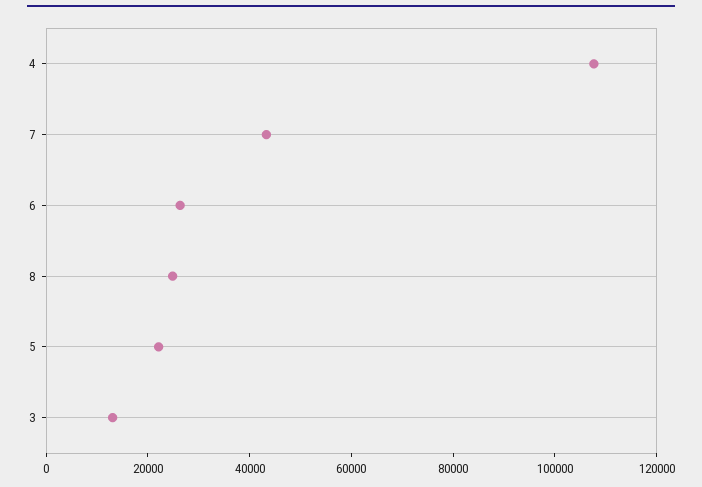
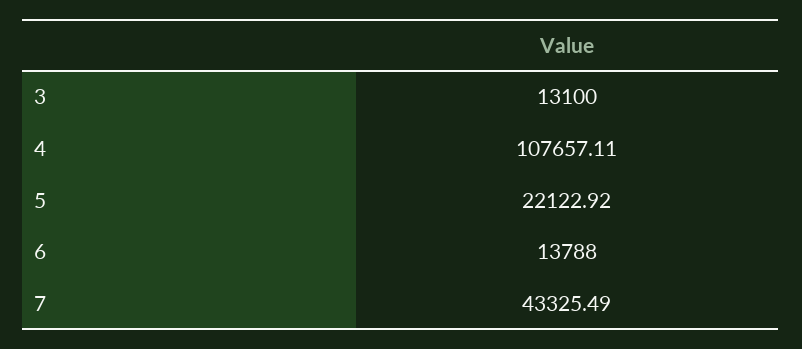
6: 25000 -> 13788
8: 25000 -> none

